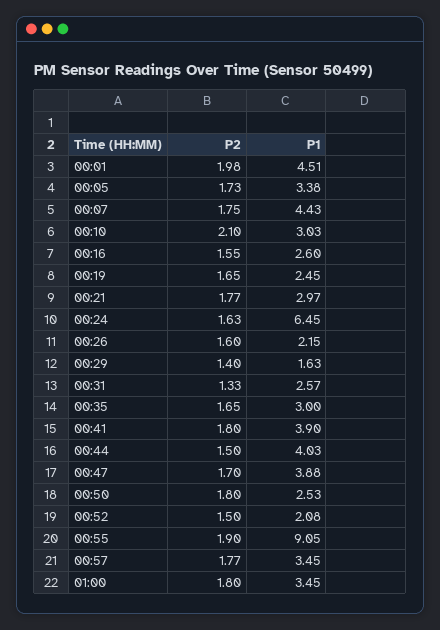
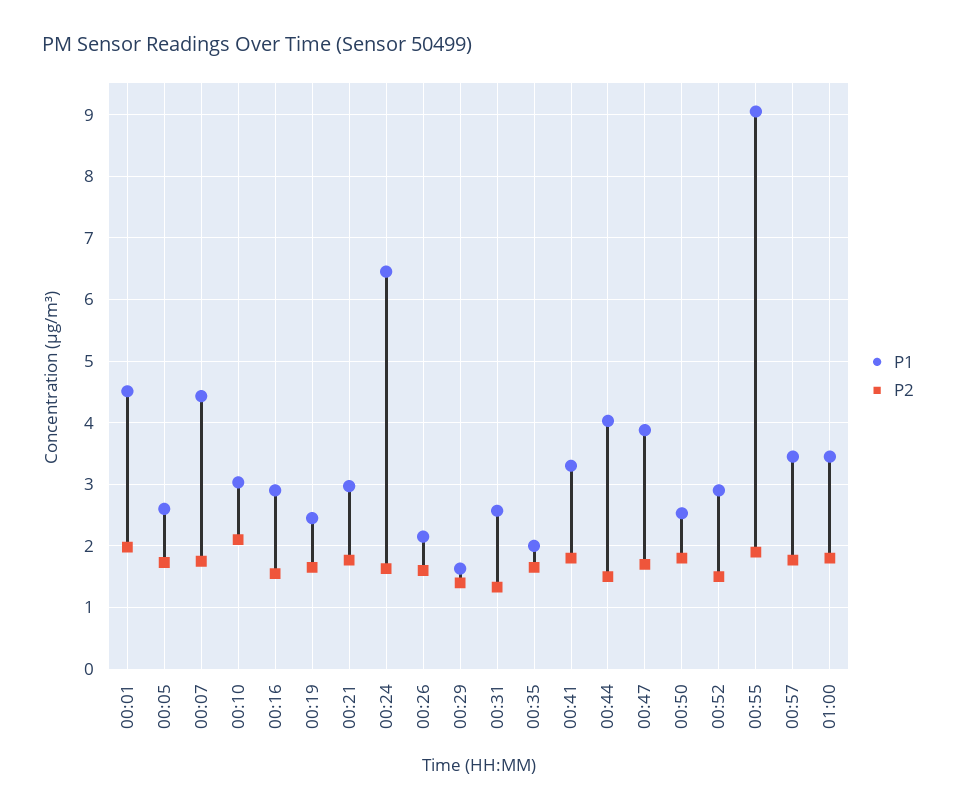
P1, 00:05: 3.38 -> 2.6
P1, 00:16: 2.6 -> 2.9
P1, 00:35: 3 -> 2
P1, 00:41: 3.9 -> 3.3
P1, 00:52: 2.08 -> 2.9

